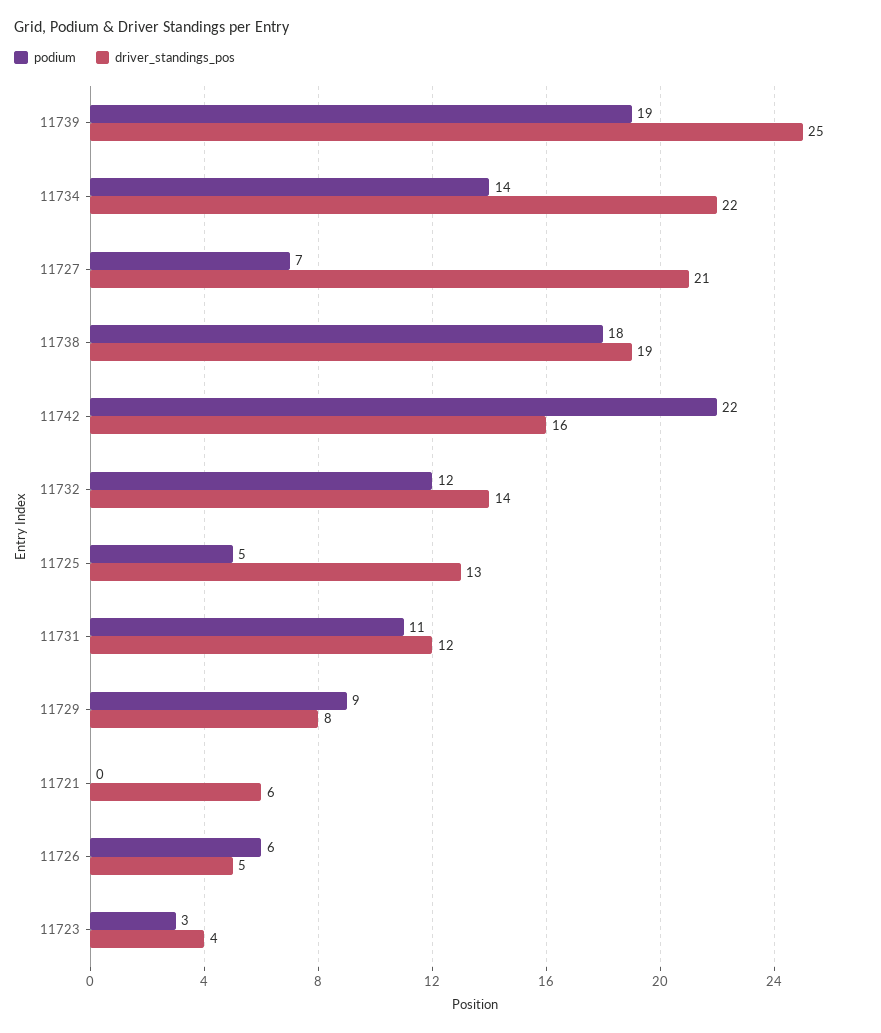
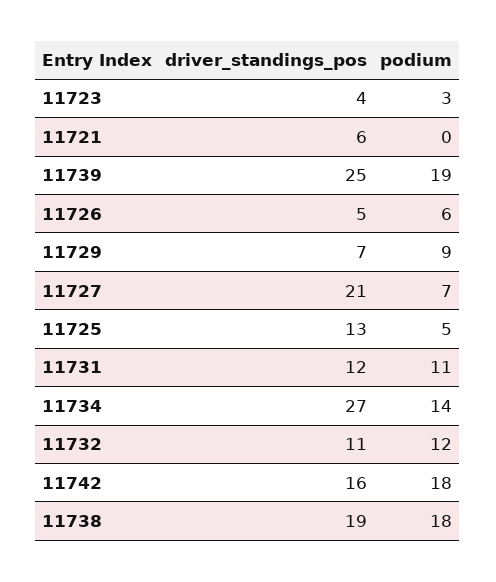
driver_standings_pos, 11734: 22 -> 27
podium, 11742: 22 -> 18
driver_standings_pos, 11732: 14 -> 11
driver_standings_pos, 11729: 8 -> 7

